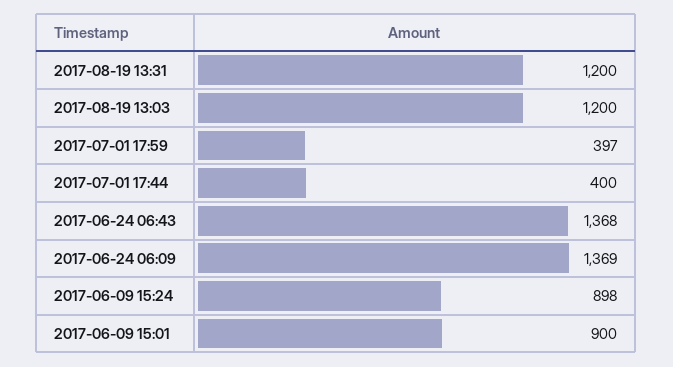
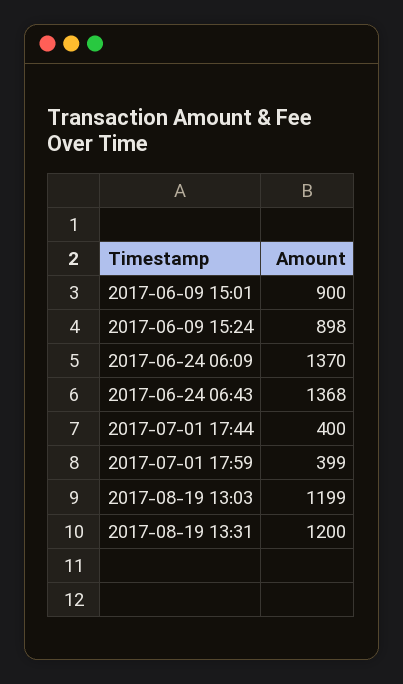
2017-08-19 13:03: 1200 -> 1199
2017-07-01 17:59: 397 -> 399
2017-06-24 06:09: 1369 -> 1370

